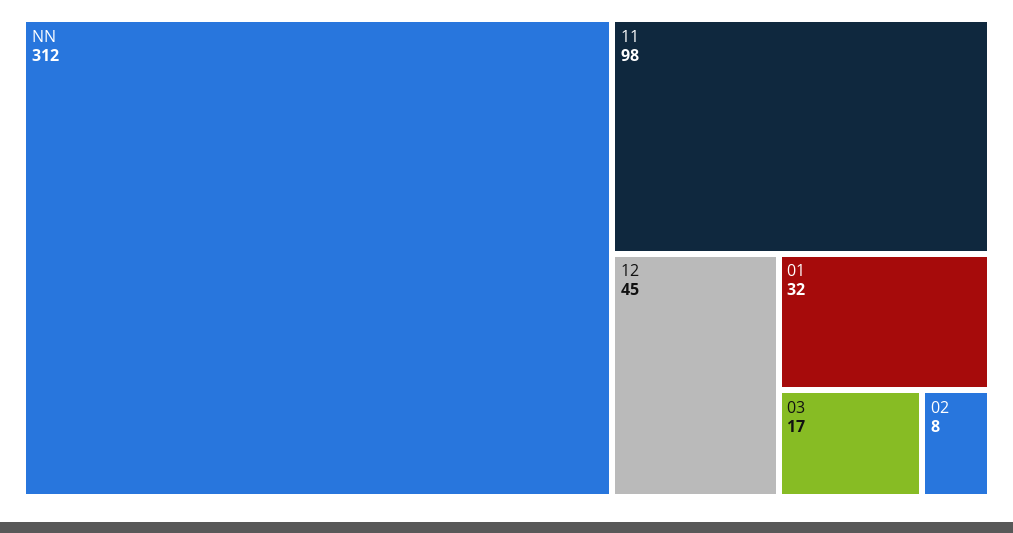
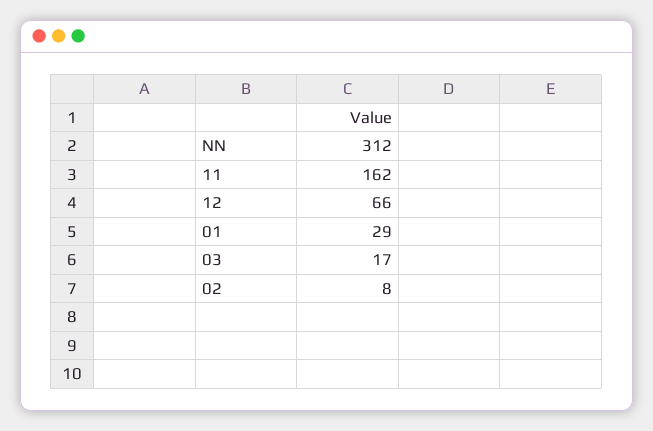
11: 98 -> 162
12: 45 -> 66
01: 32 -> 29

